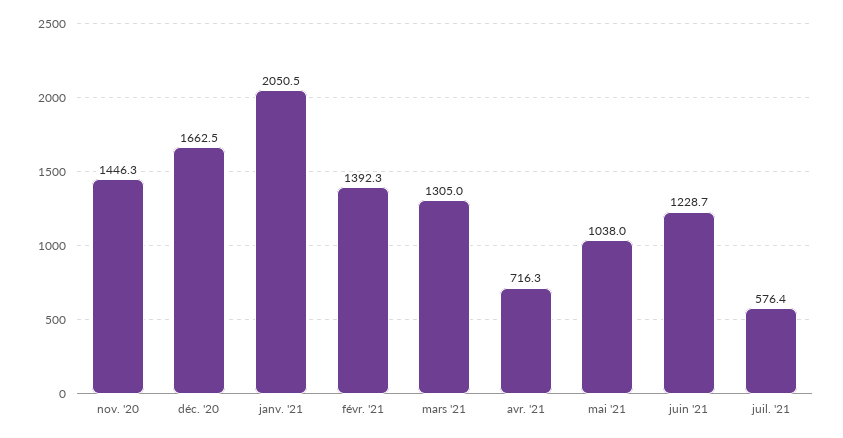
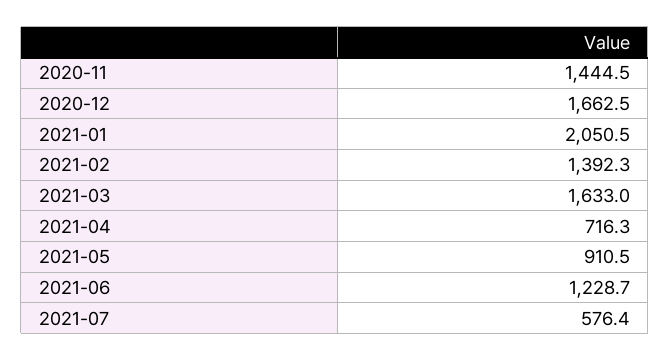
nov. '20: 1446.3 -> 1444.5
mars '21: 1305 -> 1633
mai '21: 1038 -> 910.5

